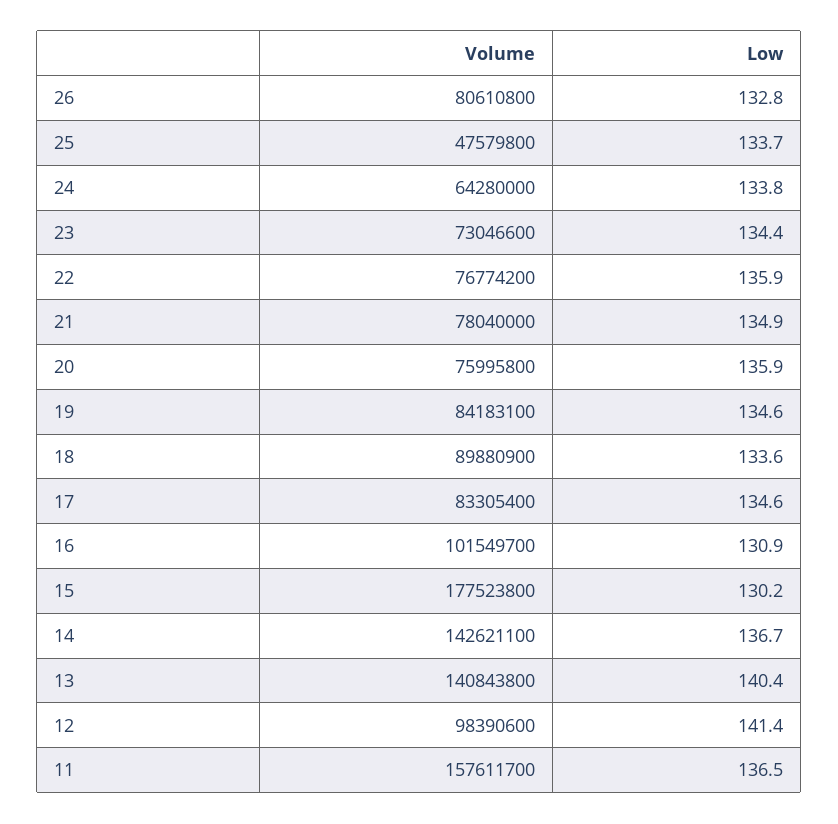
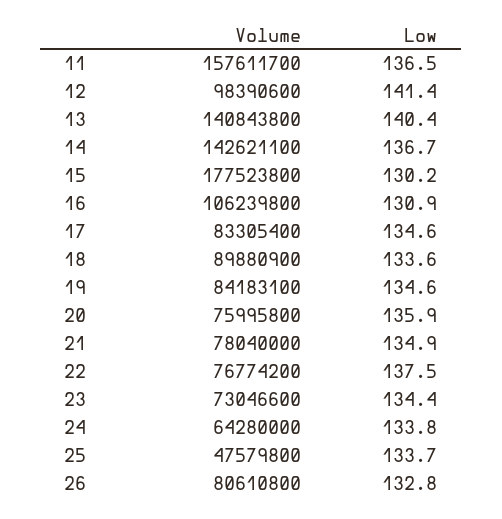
Low, 22: 135.9 -> 137.5
Volume, 16: 101549700 -> 106239800

